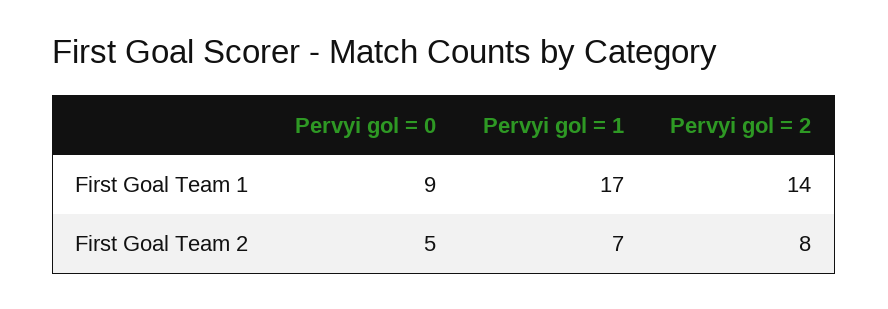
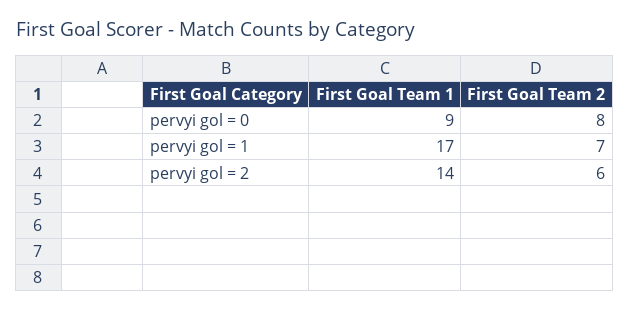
Pervyi gol = 0, First Goal Team 2: 5 -> 8
Pervyi gol = 2, First Goal Team 2: 8 -> 6

